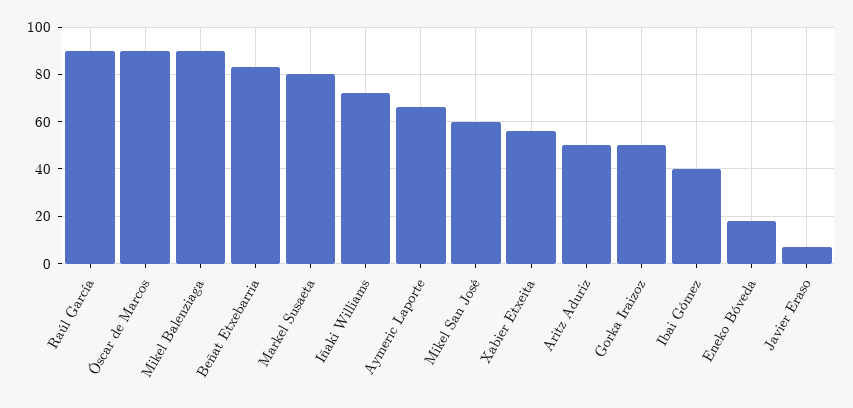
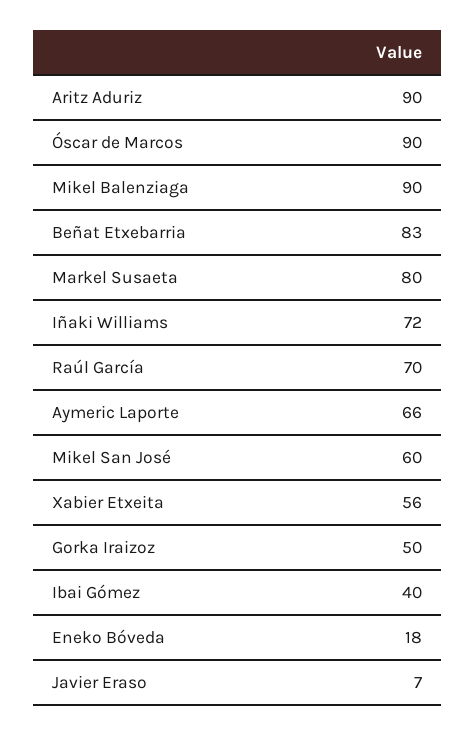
Raúl García: 90 -> 70
Aritz Aduriz: 50 -> 90

